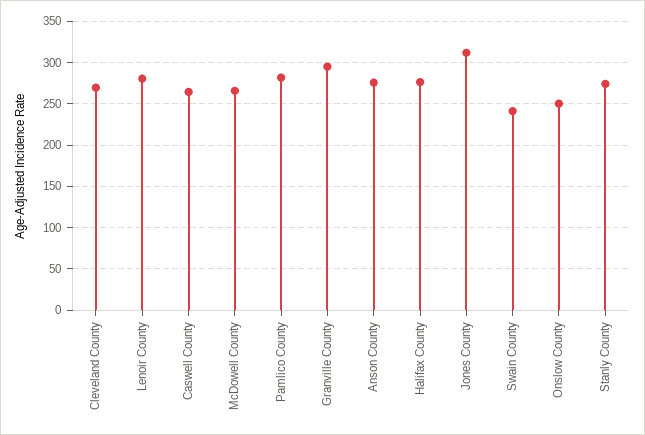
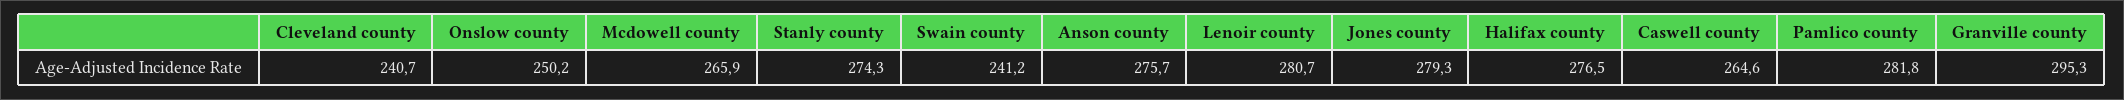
Cleveland County: 270 -> 240.7
Jones County: 310 -> 279.3

